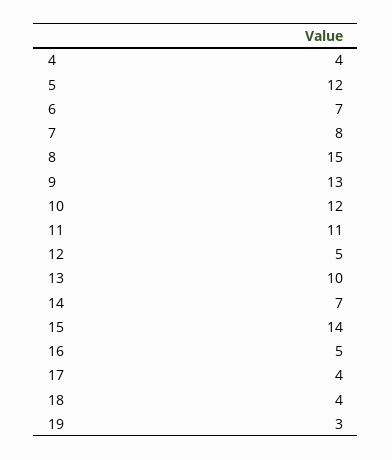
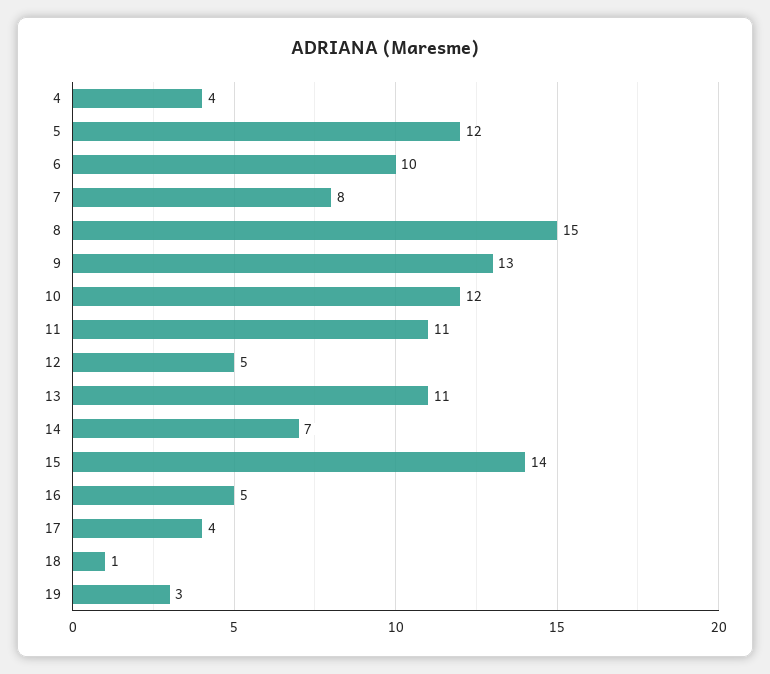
6: 7 -> 10
13: 10 -> 11
18: 4 -> 1

